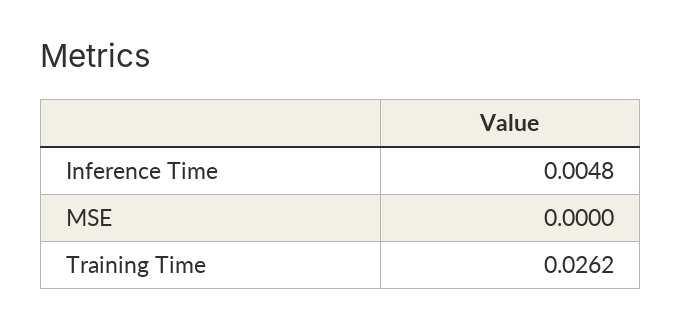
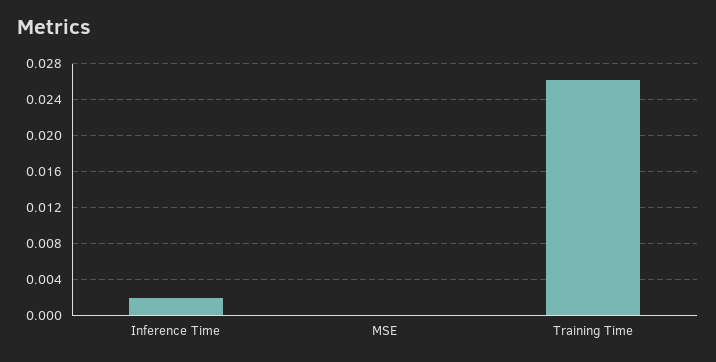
Inference Time: 0.0048 -> 0.002

